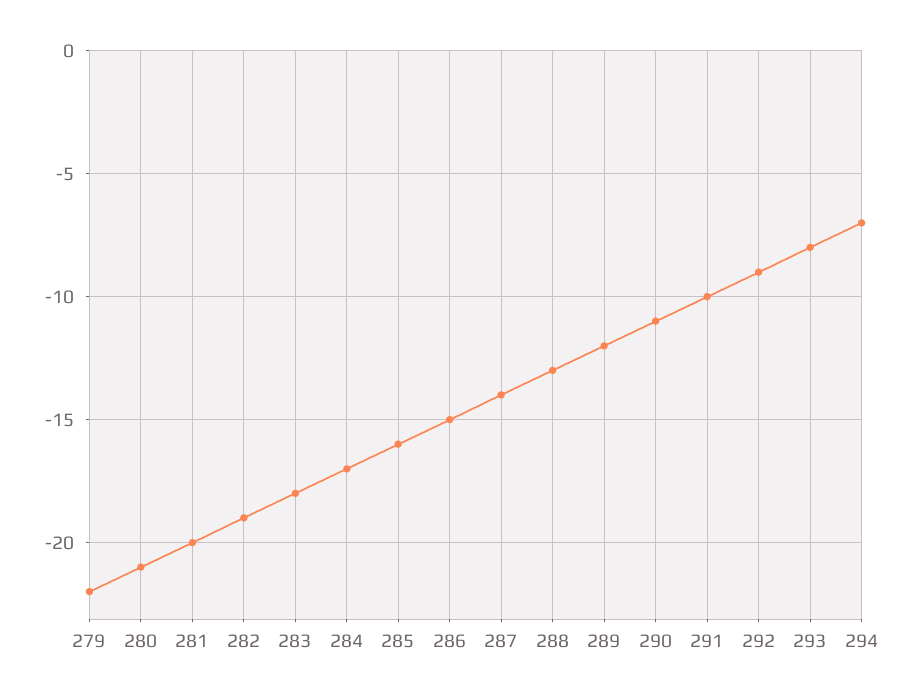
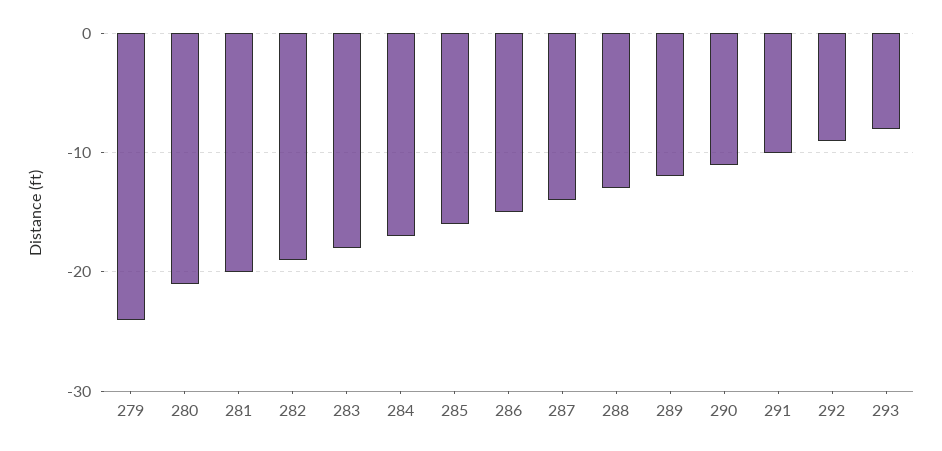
279: -22 -> -24
294: -7 -> none

